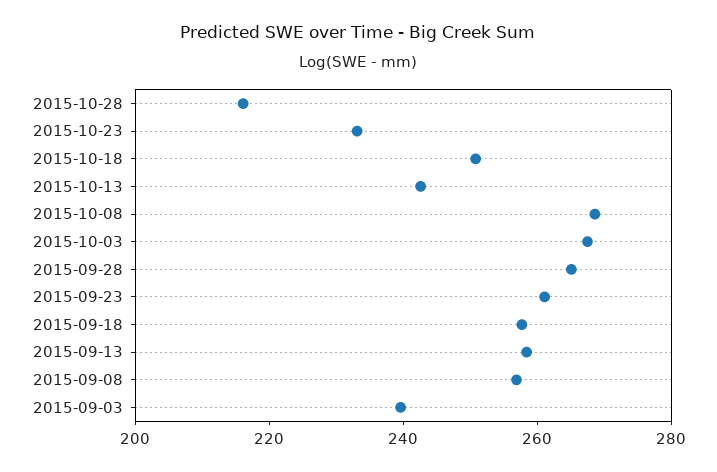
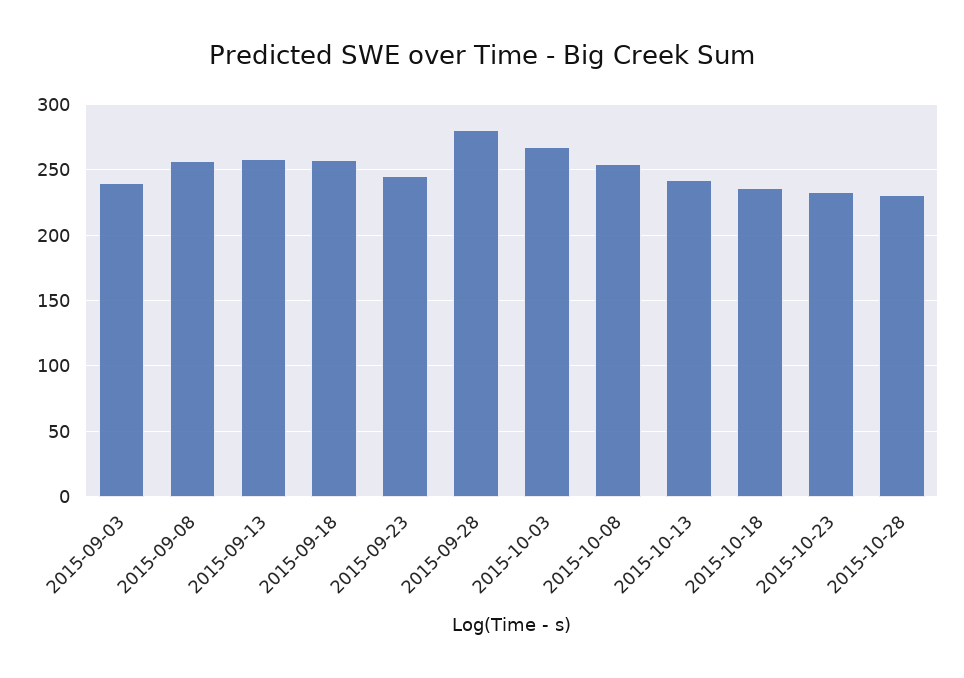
2015-10-28: 215 -> 230
2015-10-18: 250 -> 235
2015-10-08: 270 -> 255
2015-09-28: 265 -> 280
2015-09-23: 260 -> 245

